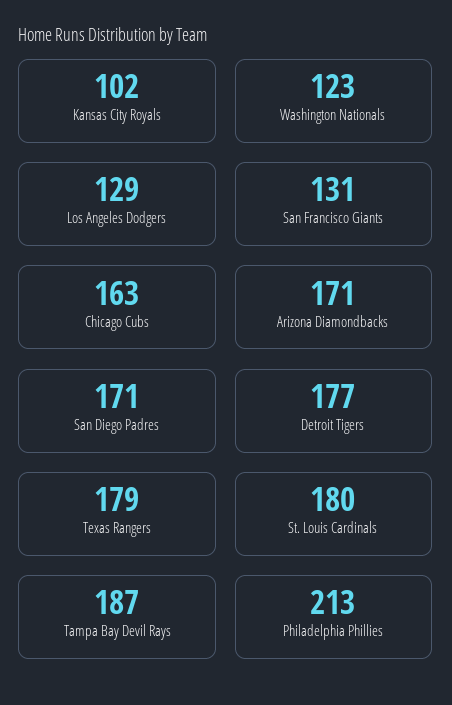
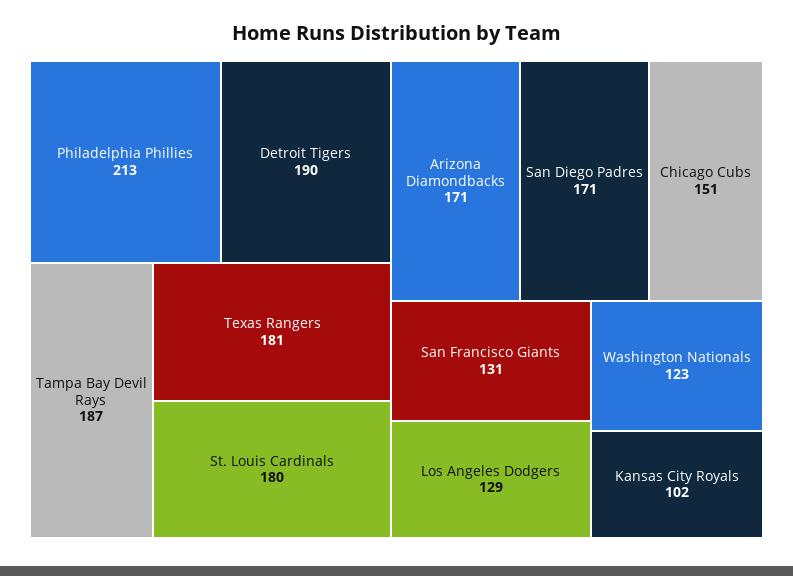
Chicago Cubs: 163 -> 151
Detroit Tigers: 177 -> 190
Texas Rangers: 179 -> 181

